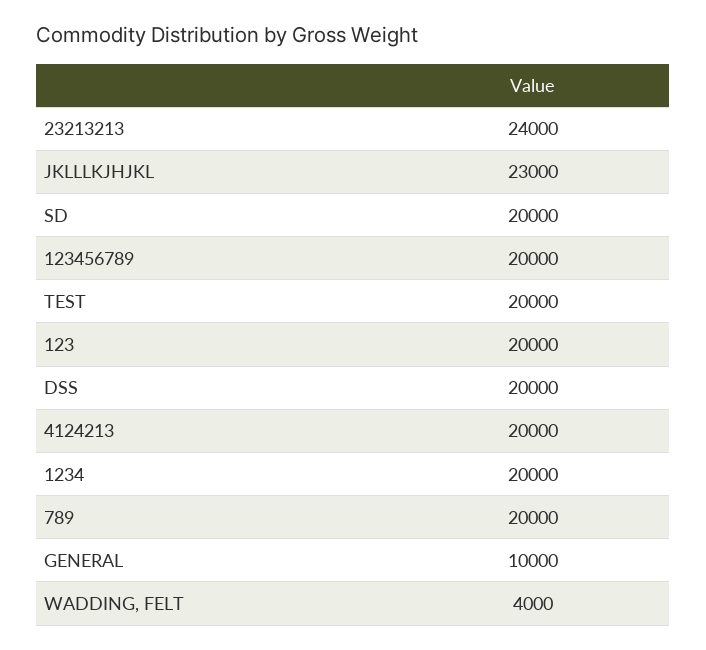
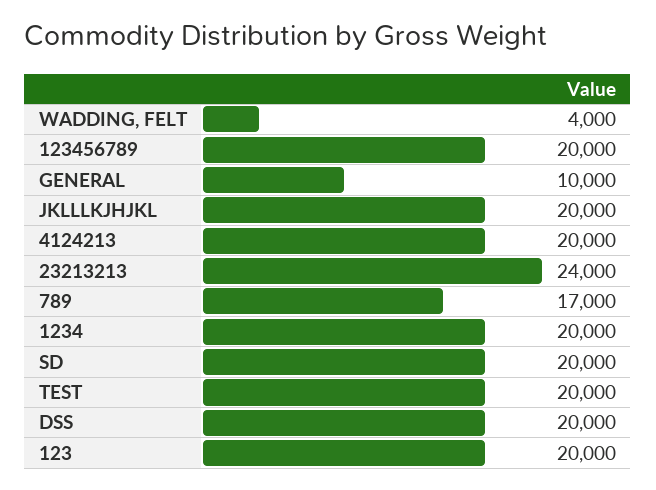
JKLLLKJHJKL: 23000 -> 20000
789: 20000 -> 17000

